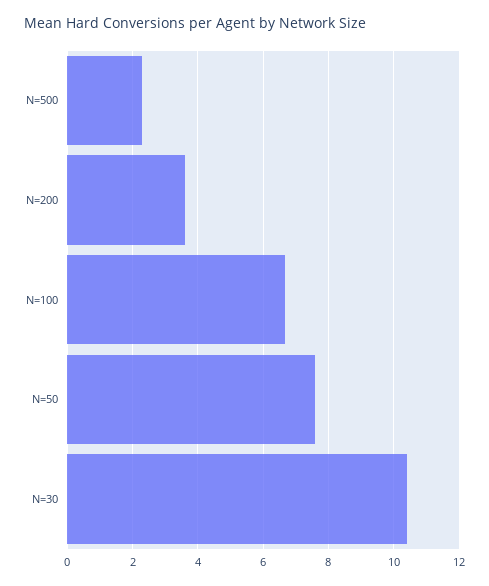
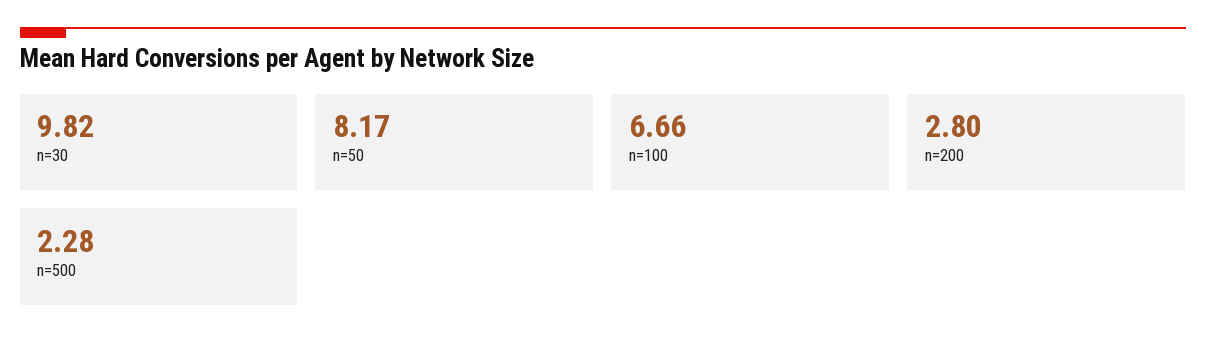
N=200: 3.6 -> 2.8
N=50: 7.6 -> 8.17
N=30: 10.4 -> 9.82

